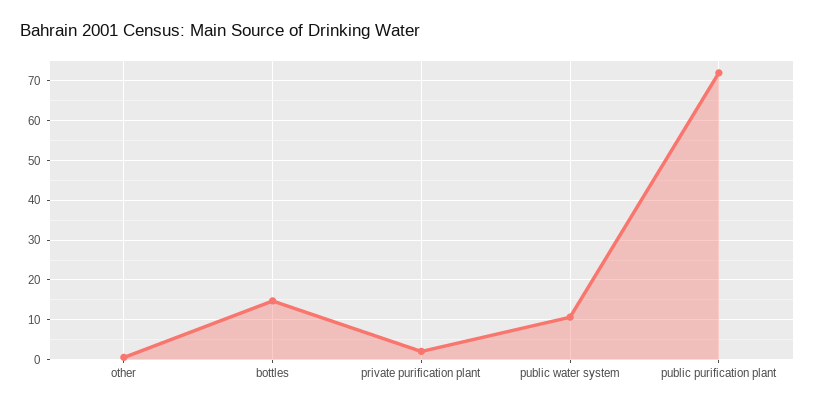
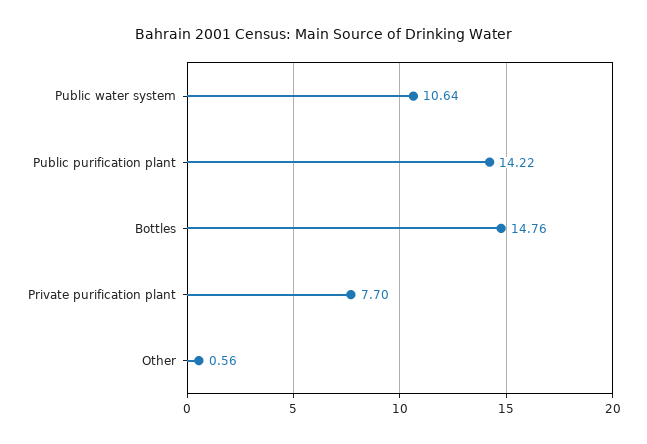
private purification plant: 2 -> 7.7
public purification plant: 72 -> 14.22

